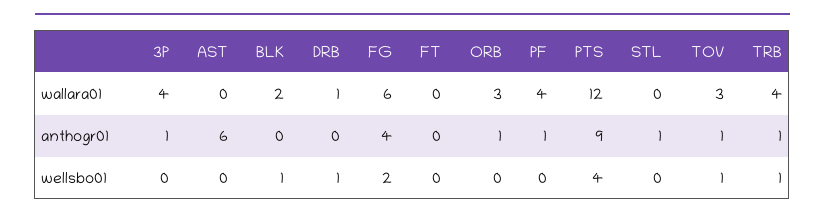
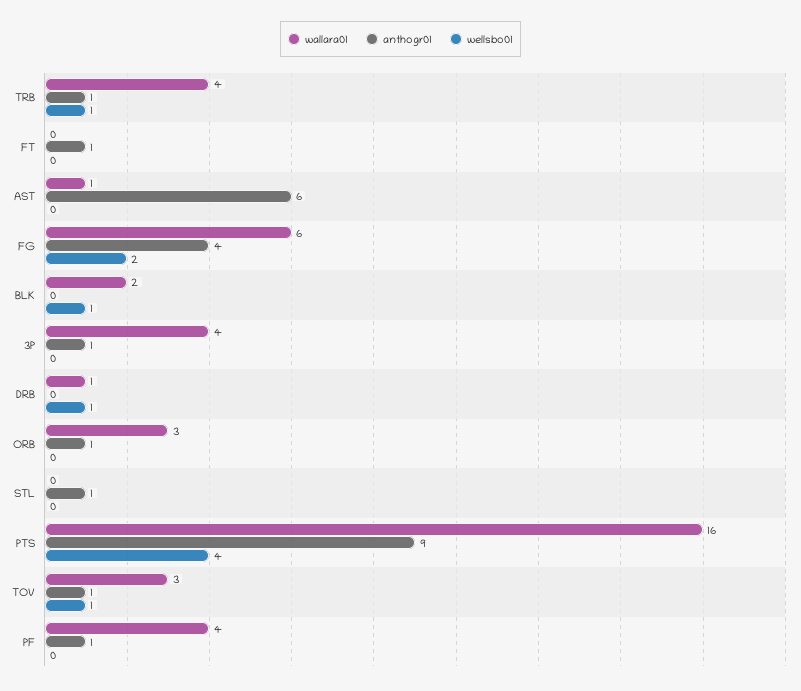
wallara01, AST: 0 -> 1
wallara01, PTS: 12 -> 16
anthogr01, FT: 0 -> 1

